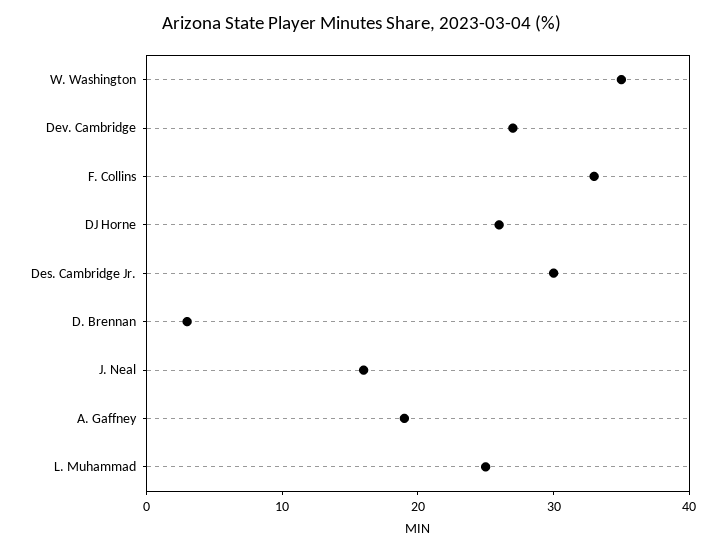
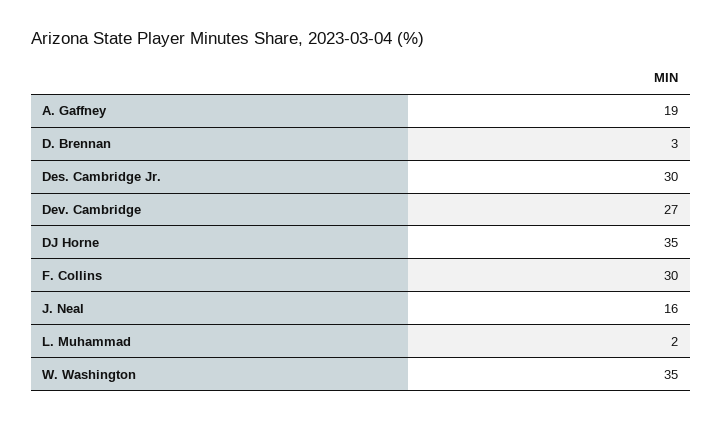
F. Collins: 33 -> 30
DJ Horne: 26 -> 35
L. Muhammad: 25 -> 2

